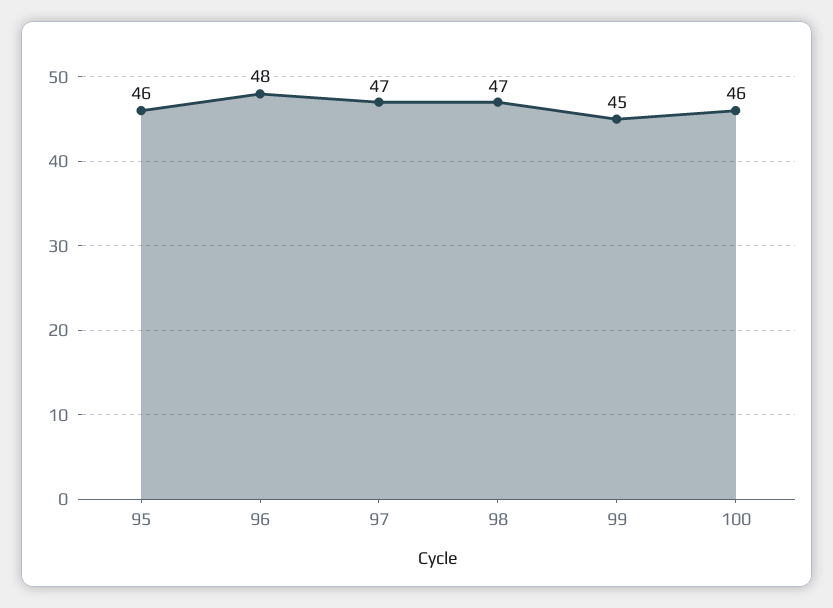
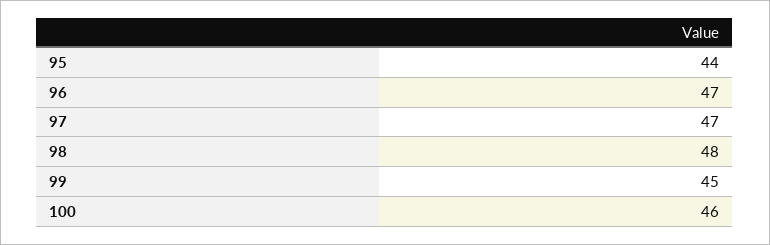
95: 46 -> 44
96: 48 -> 47
98: 47 -> 48

